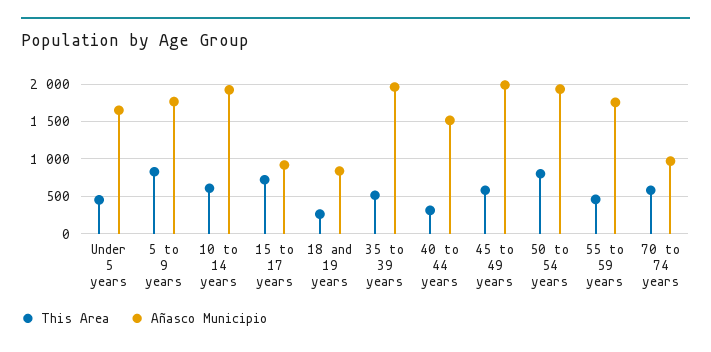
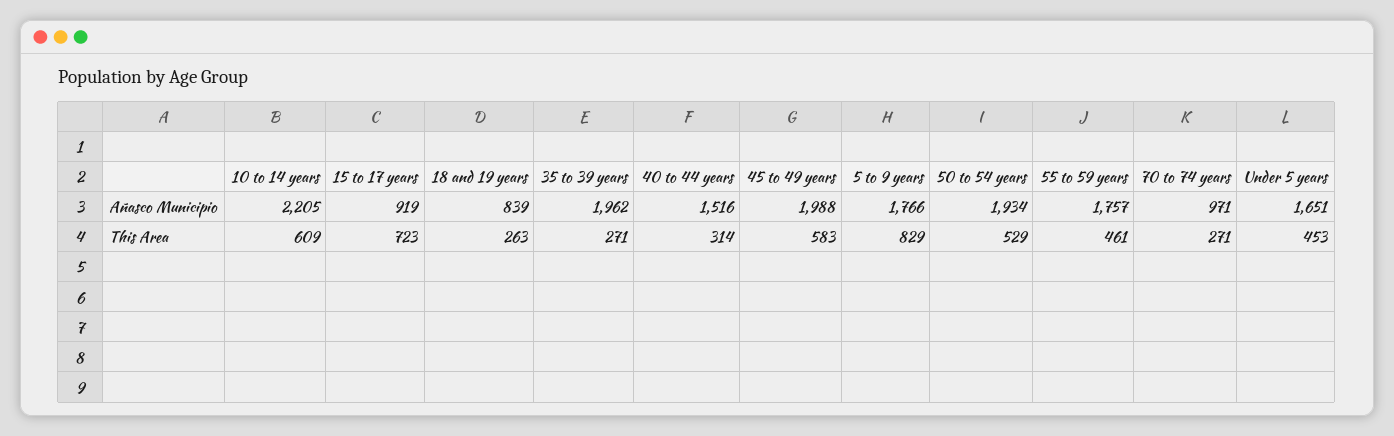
Añasco Municipio, 10 to 14 years: 1900 -> 2205
This Area, 35 to 39 years: 500 -> 271
This Area, 50 to 54 years: 800 -> 529
This Area, 70 to 74 years: 600 -> 271

